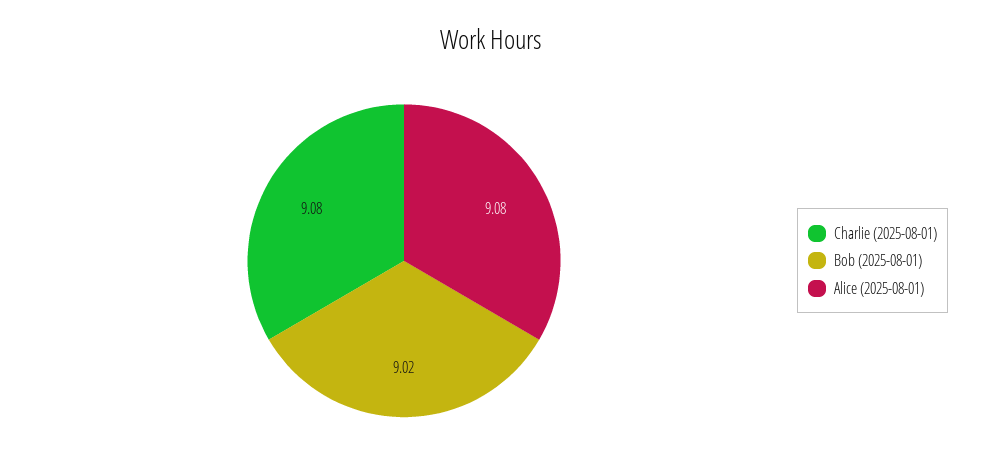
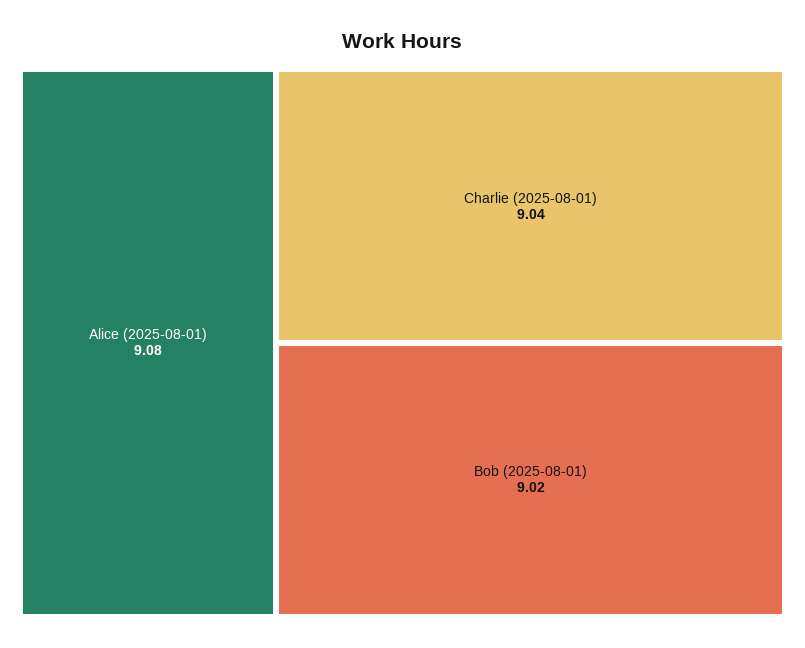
Charlie (2025-08-01): 9.08 -> 9.04

